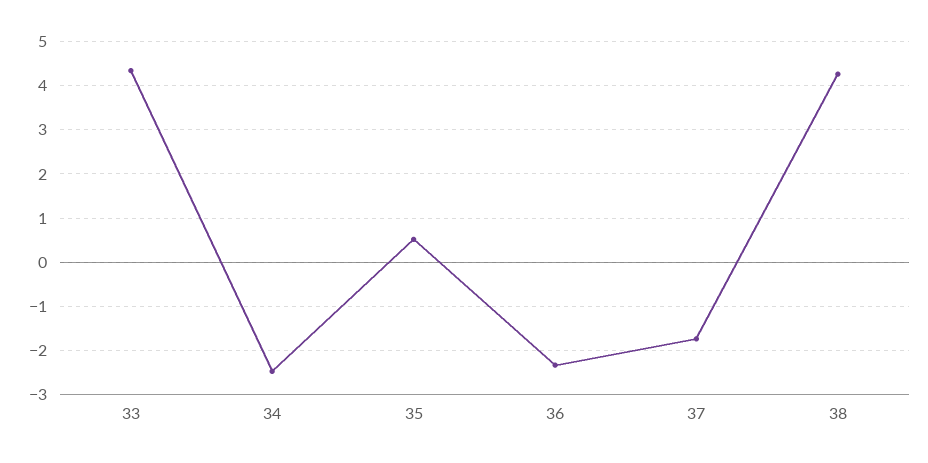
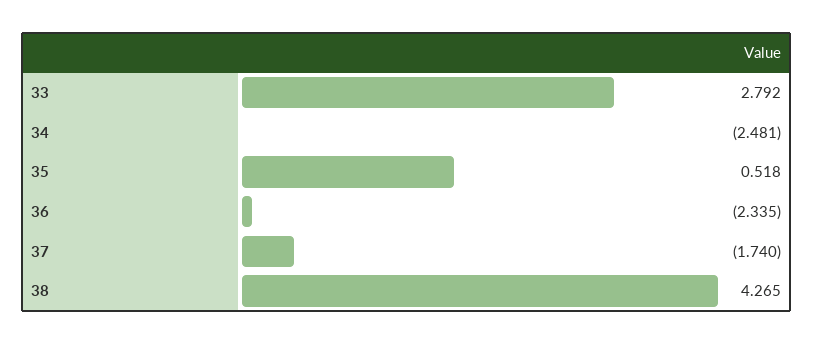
33: 4.4 -> 2.792

